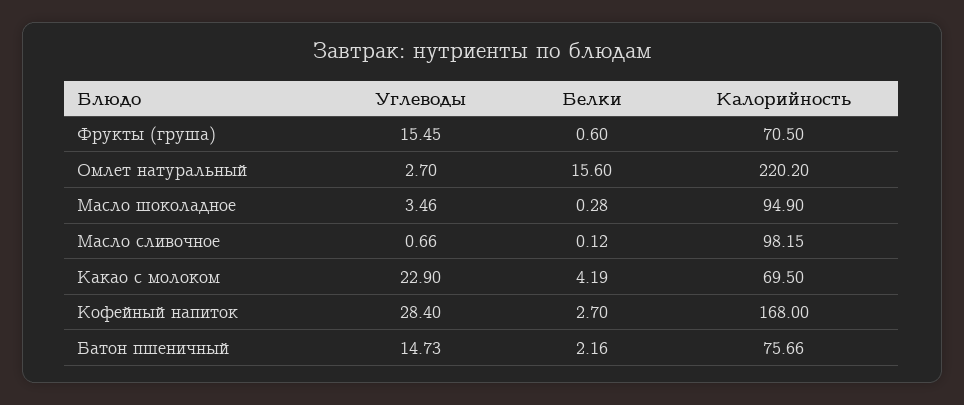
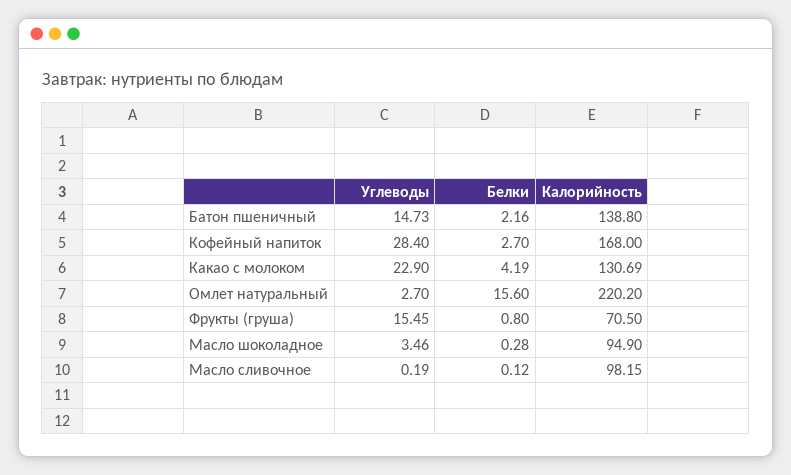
Белки, Фрукты (груша): 0.6 -> 0.8
Углеводы, Масло сливочное: 0.66 -> 0.19
Калорийность, Какао с молоком: 69.5 -> 130.69
Калорийность, Батон пшеничный: 75.66 -> 138.8

